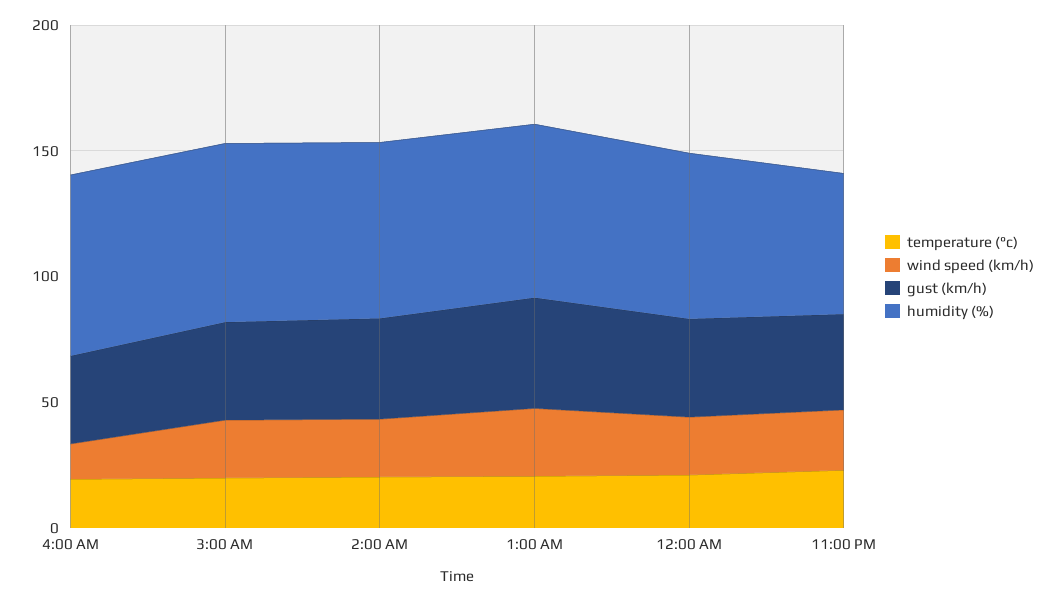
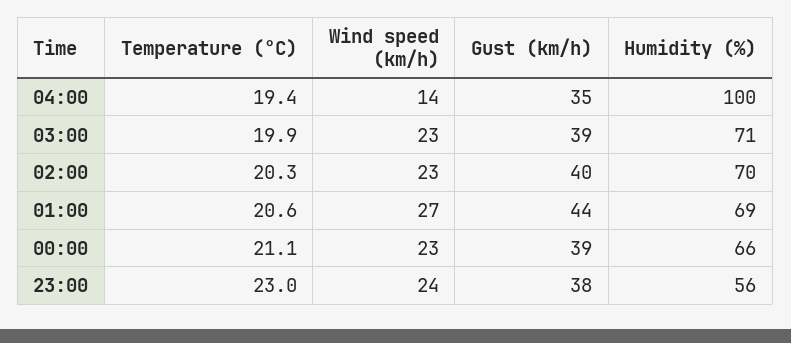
humidity (%), 4:00 AM: 70 -> 100

